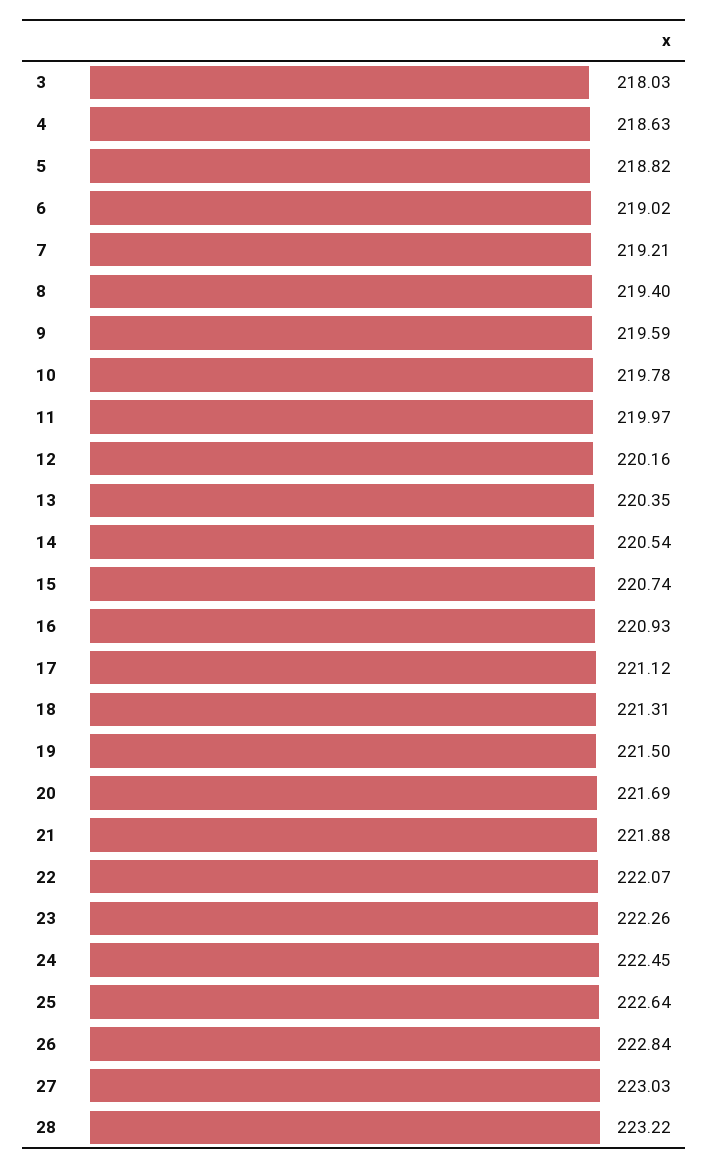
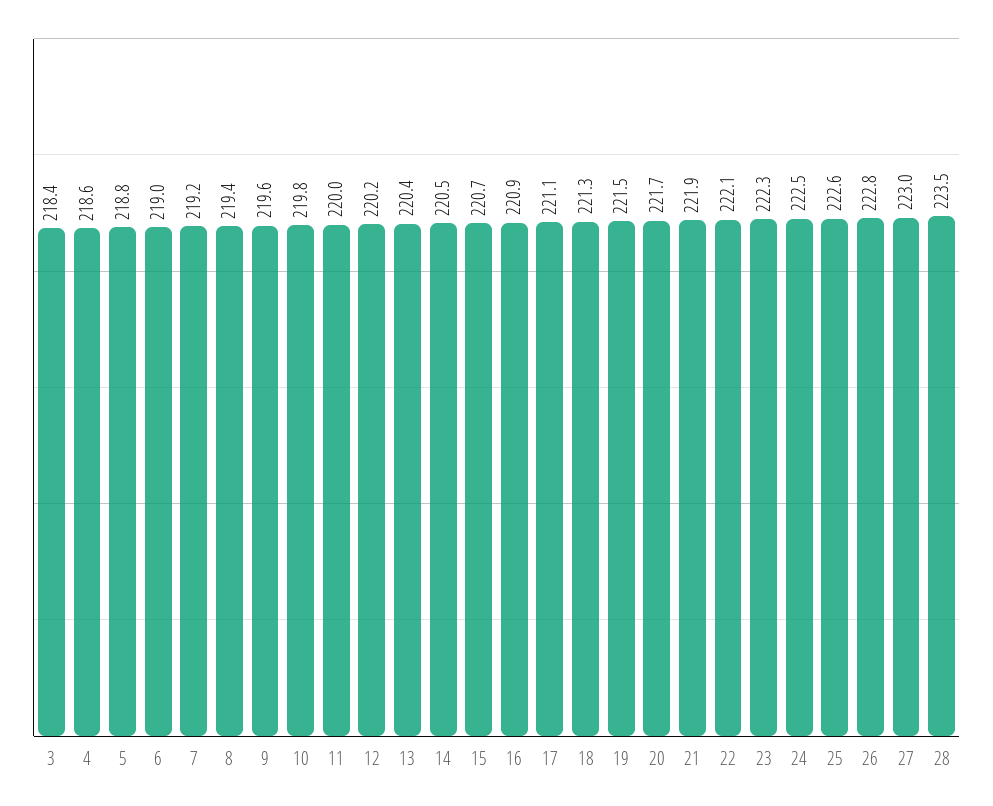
3: 218.03 -> 218.4
28: 223.22 -> 223.5

